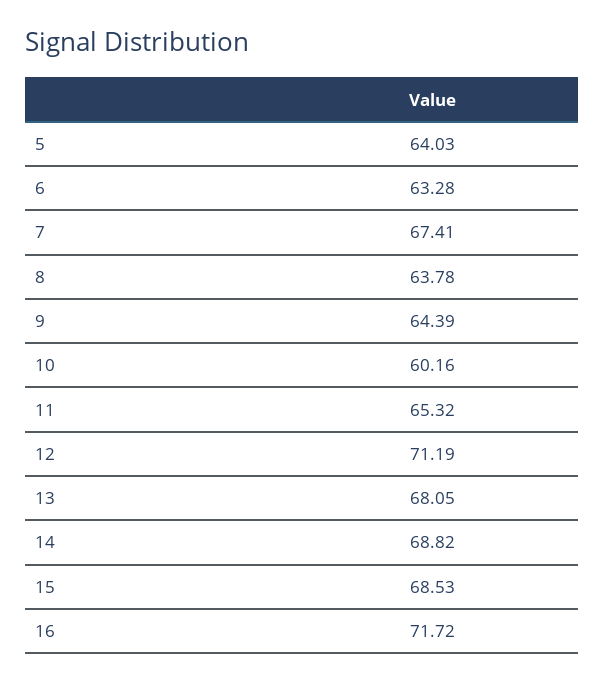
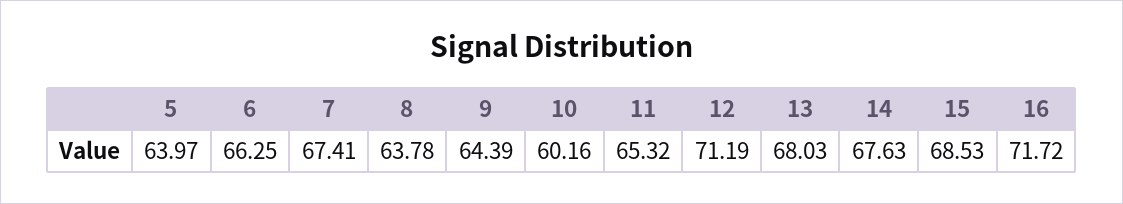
5: 64.03 -> 63.97
6: 63.28 -> 66.25
13: 68.05 -> 68.03
14: 68.82 -> 67.63

